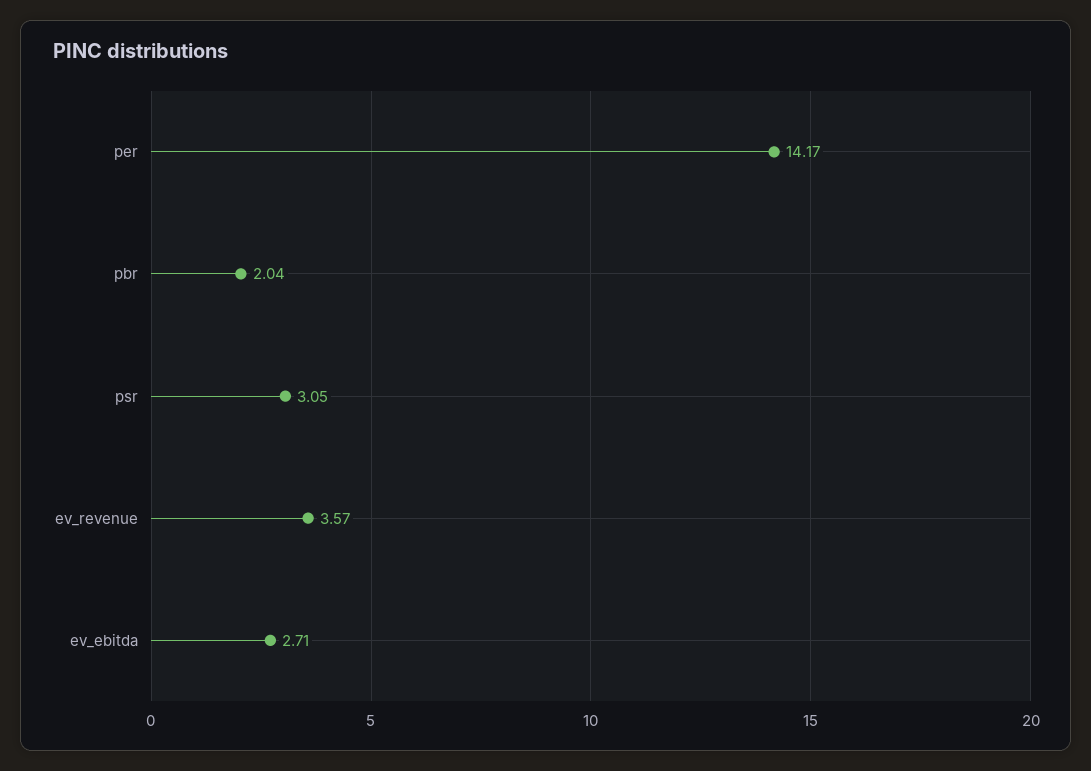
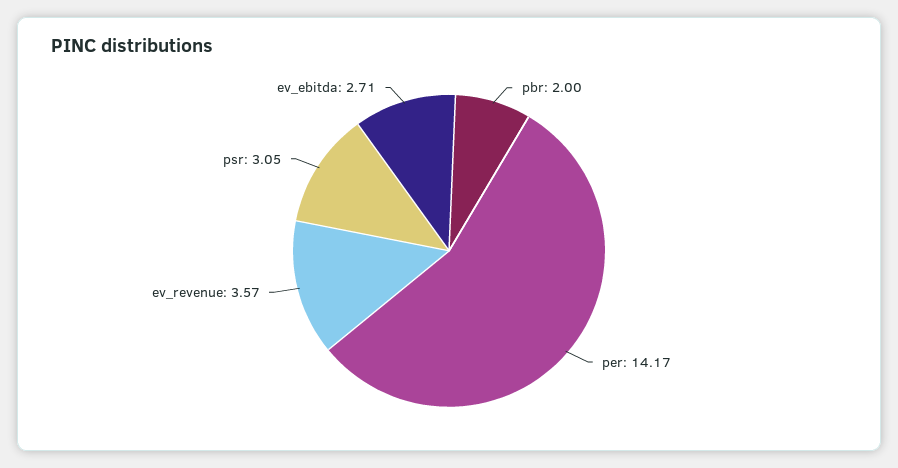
pbr: 2.04 -> 2

